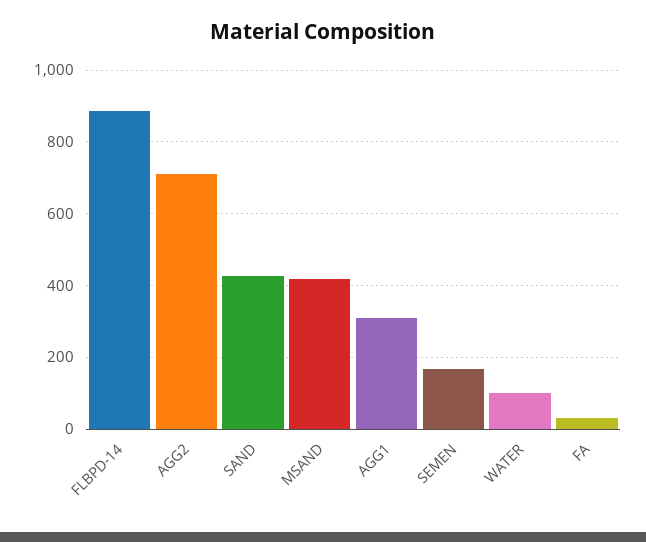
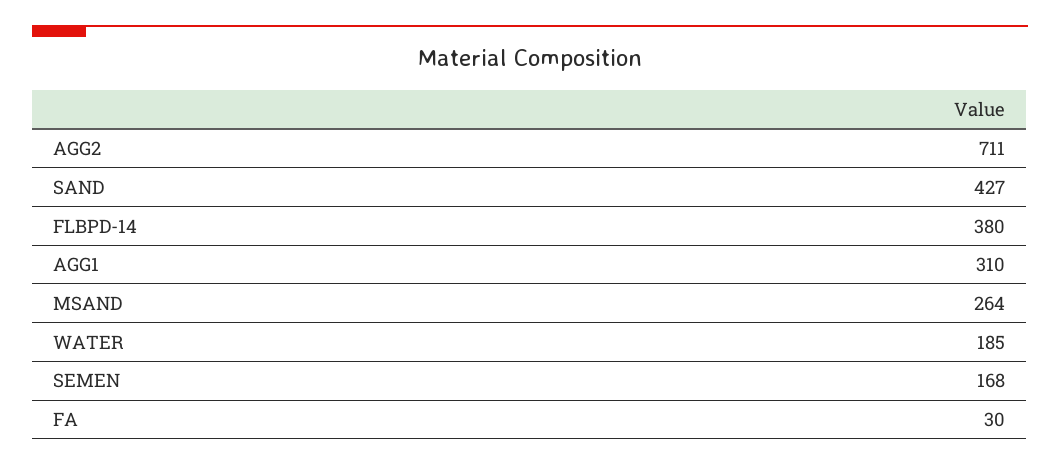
FLBPD-14: 880 -> 380
MSAND: 420 -> 264
WATER: 100 -> 185

